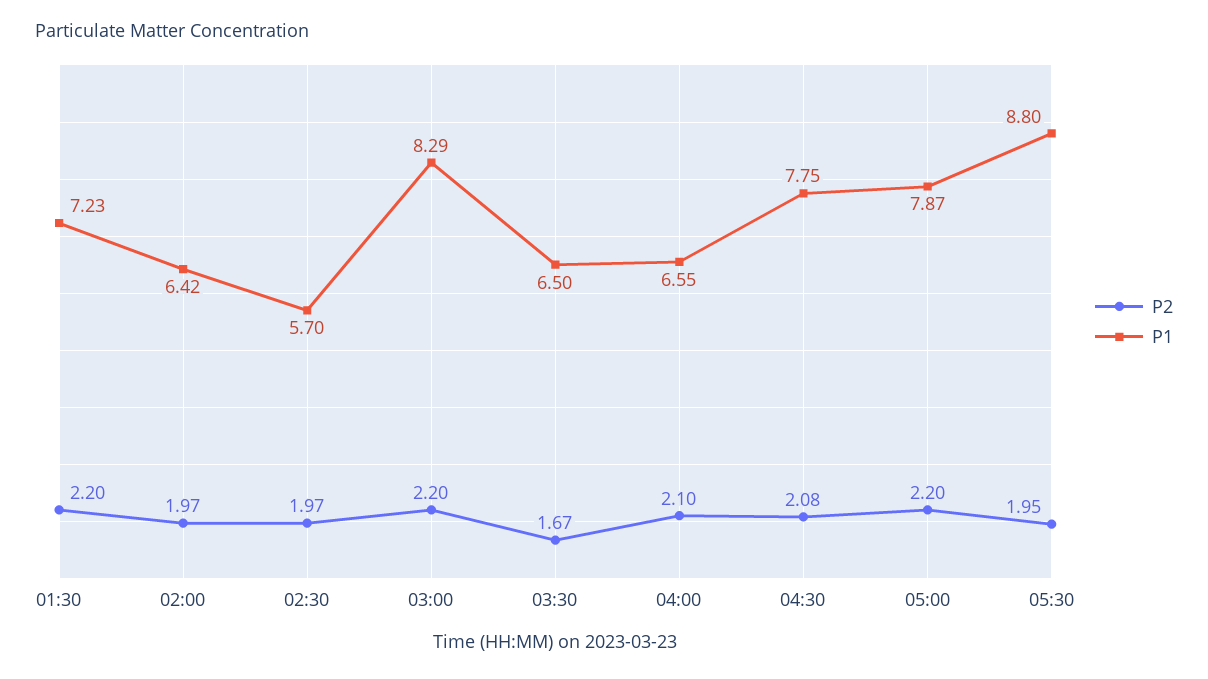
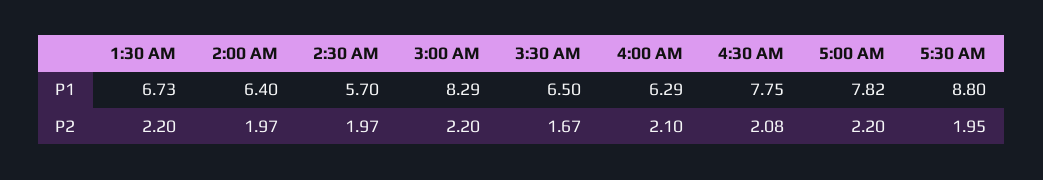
P1, 01:30: 7.23 -> 6.73
P1, 02:00: 6.42 -> 6.4
P1, 04:00: 6.55 -> 6.29
P1, 05:00: 7.87 -> 7.82

